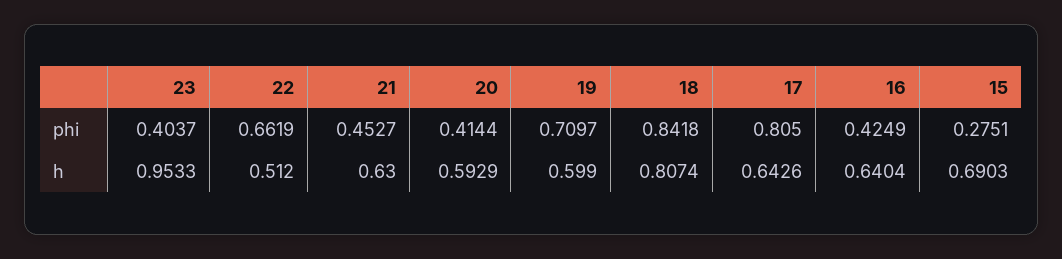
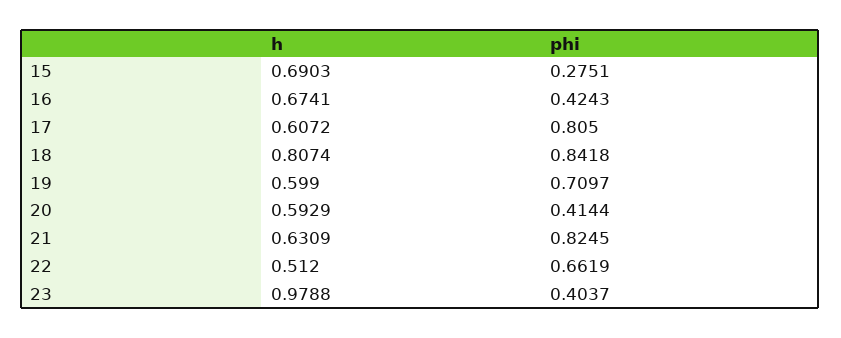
21, phi: 0.4527 -> 0.8245
16, phi: 0.4249 -> 0.4243
23, h: 0.9533 -> 0.9788
21, h: 0.63 -> 0.6309
17, h: 0.6426 -> 0.6072
16, h: 0.6404 -> 0.6741

